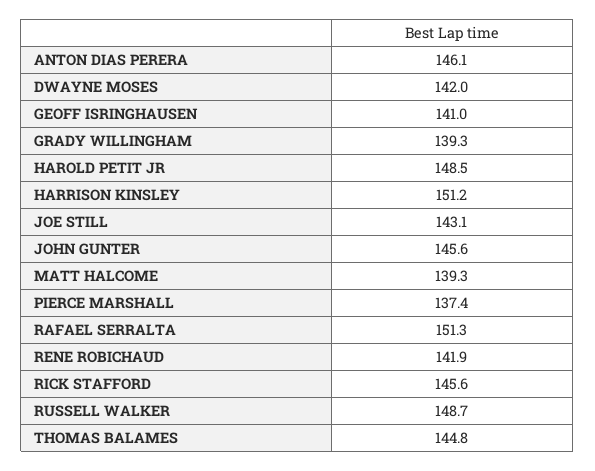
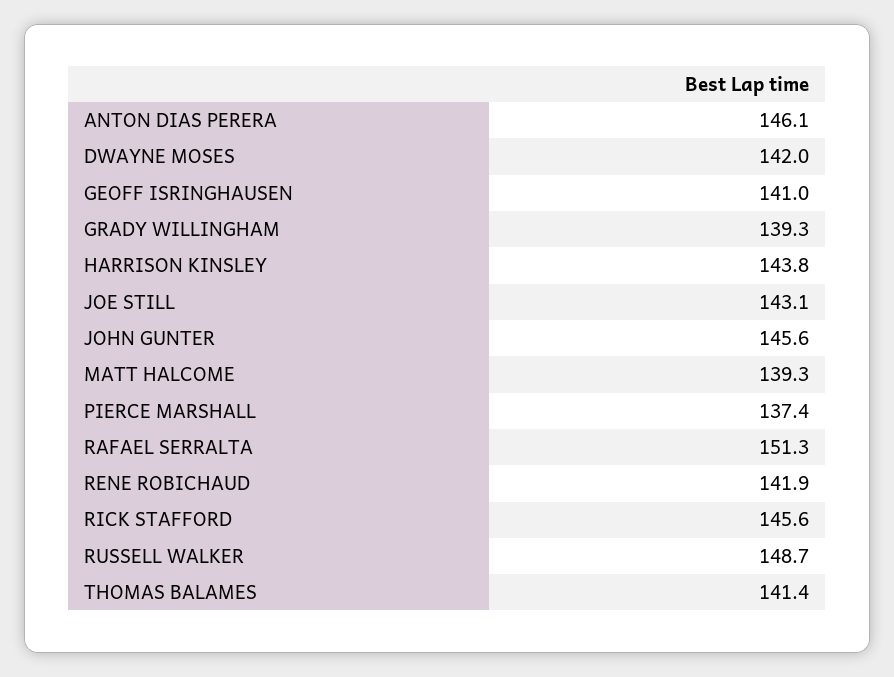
HAROLD PETIT JR: 148.5 -> none
HARRISON KINSLEY: 151.2 -> 143.8
THOMAS BALAMES: 144.8 -> 141.4

